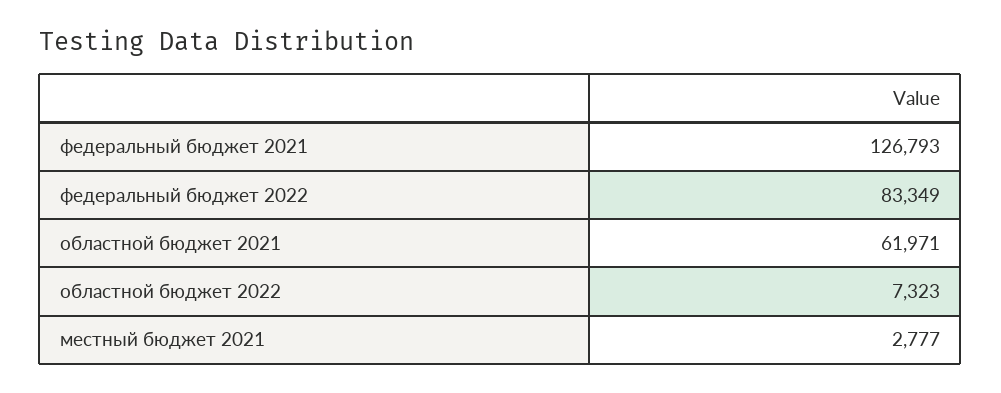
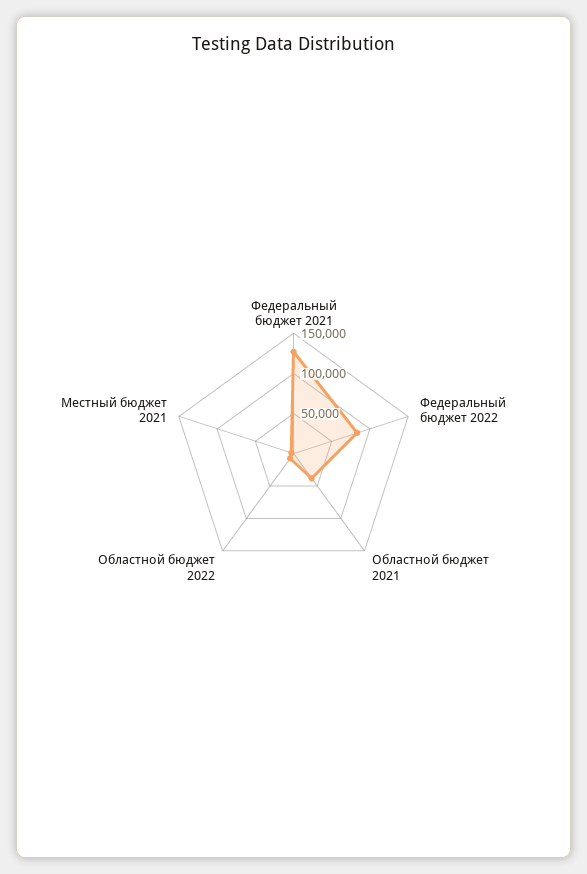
областной бюджет 2021: 61971 -> 40000

